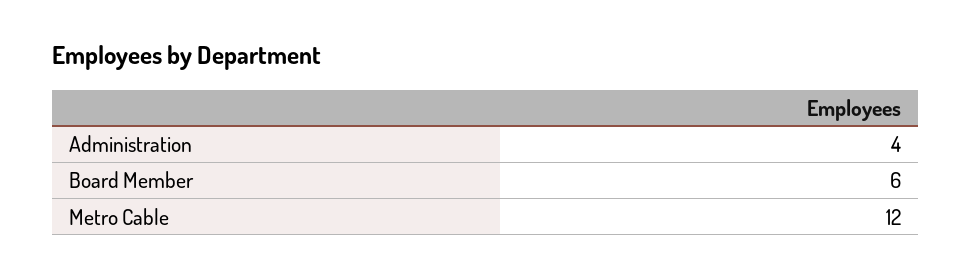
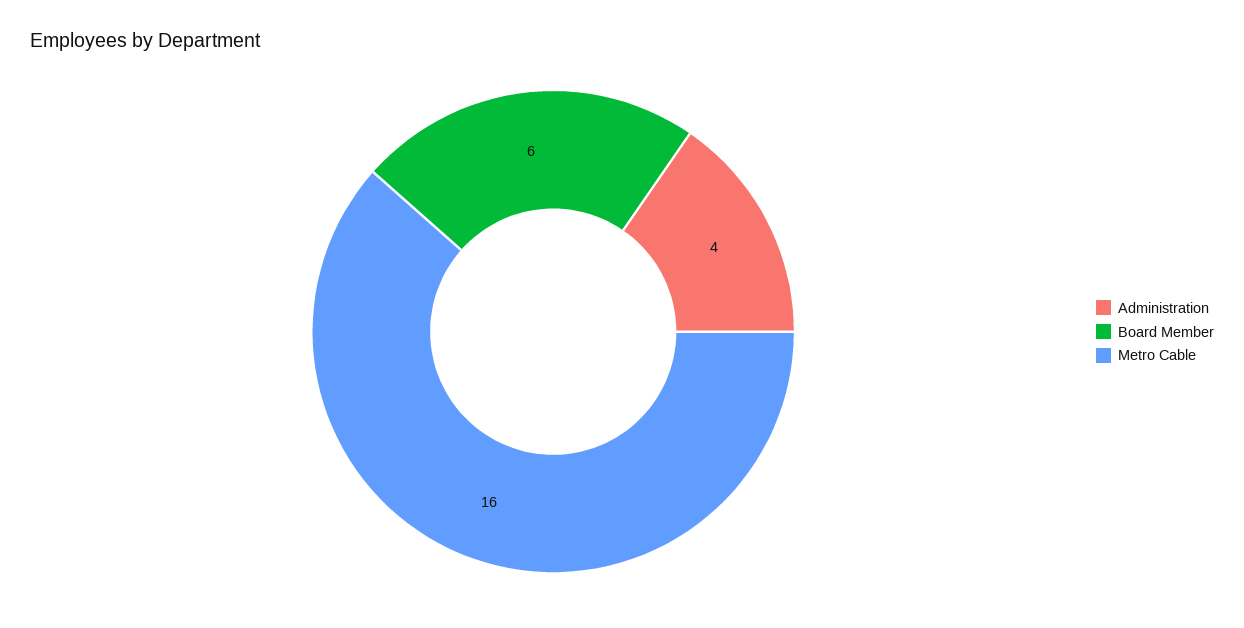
Metro Cable: 12 -> 16

